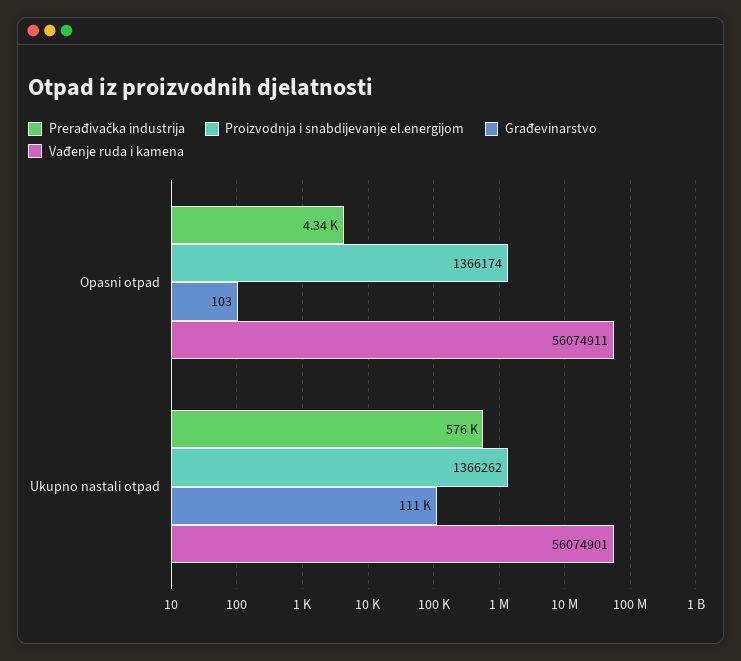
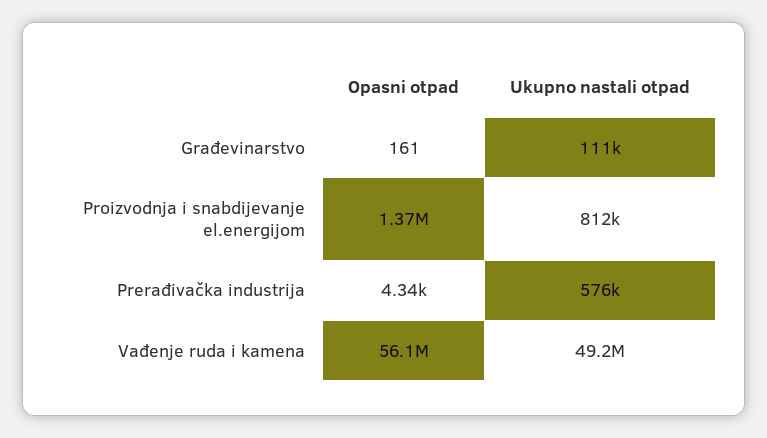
Građevinarstvo, Opasni otpad: 103 -> 161
Proizvodnja i snabdijevanje el.energijom, Ukupno nastali otpad: 1366262 -> 812000
Vađenje ruda i kamena, Ukupno nastali otpad: 56074901 -> 49200000

